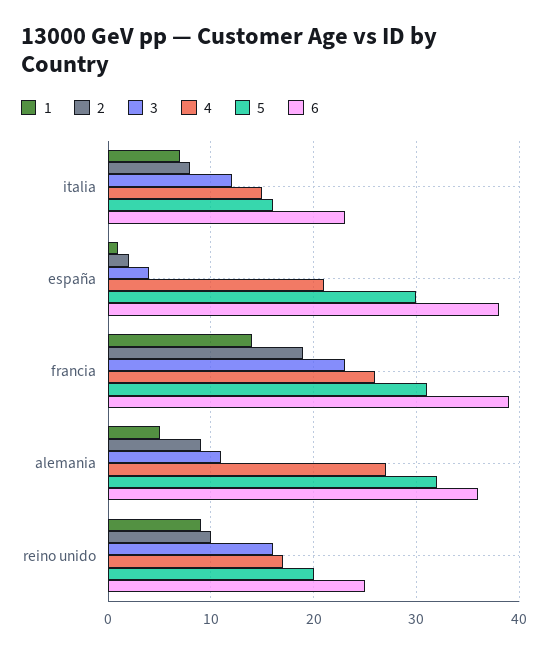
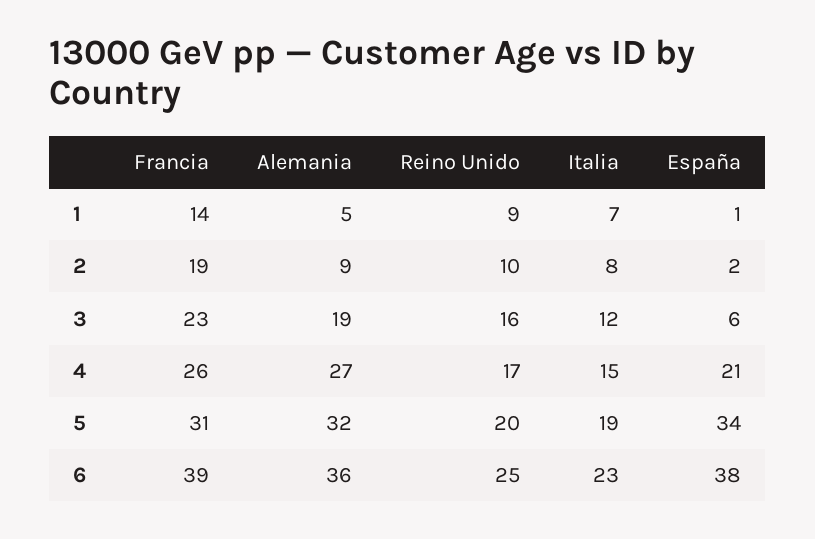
5, italia: 16 -> 19
3, españa: 4 -> 6
5, españa: 30 -> 34
3, alemania: 11 -> 19

